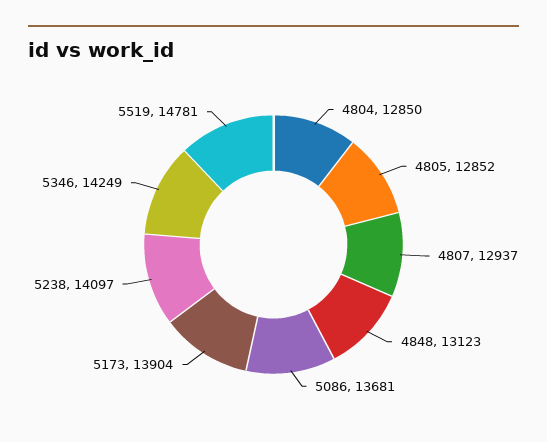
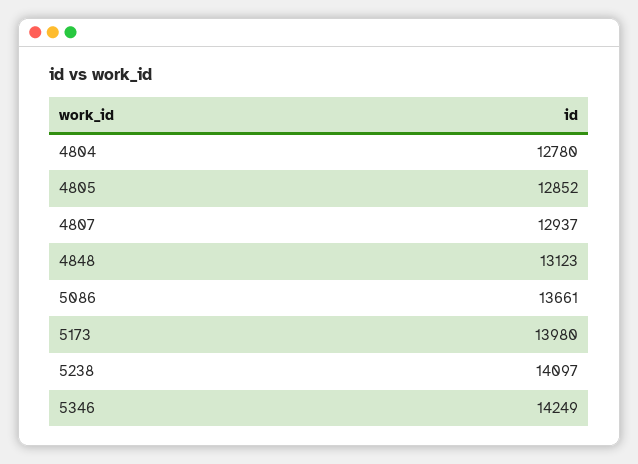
4804: 12850 -> 12780
5086: 13681 -> 13661
5173: 13904 -> 13980
5519: 14781 -> none

